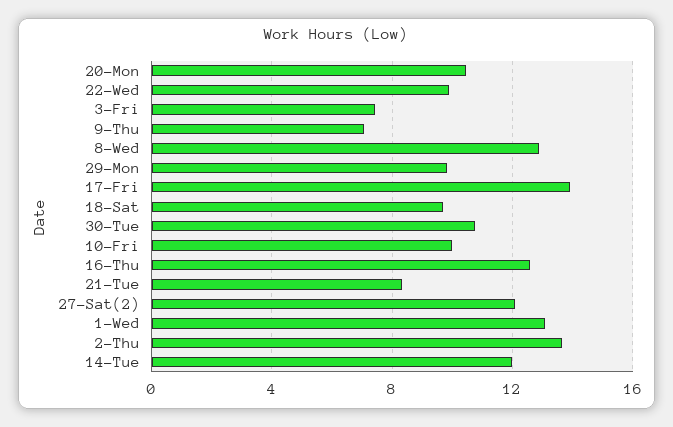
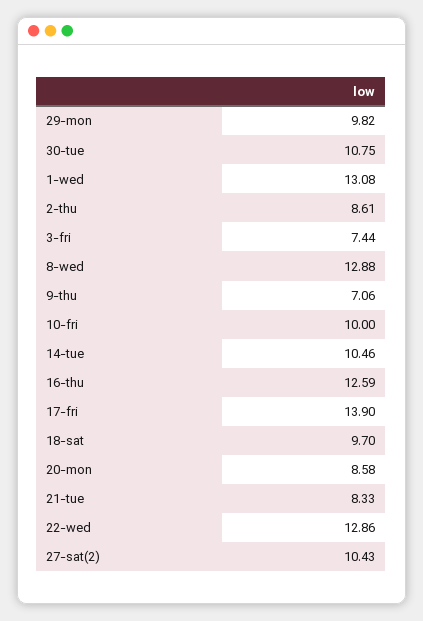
20-Mon: 10.5 -> 8.58
22-Wed: 10 -> 12.86
27-Sat(2): 12 -> 10.43
2-Thu: 13.5 -> 8.61
14-Tue: 12 -> 10.46

